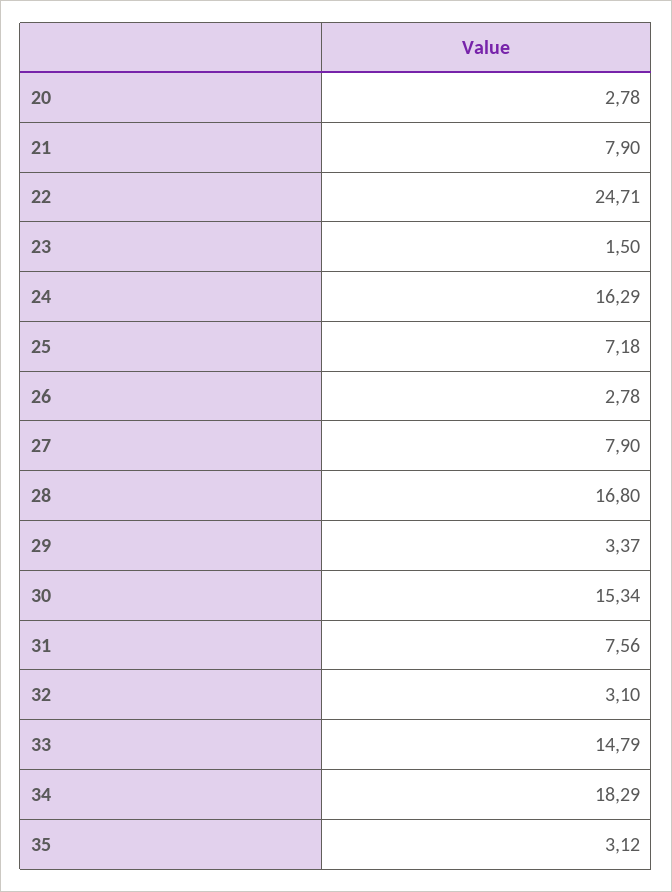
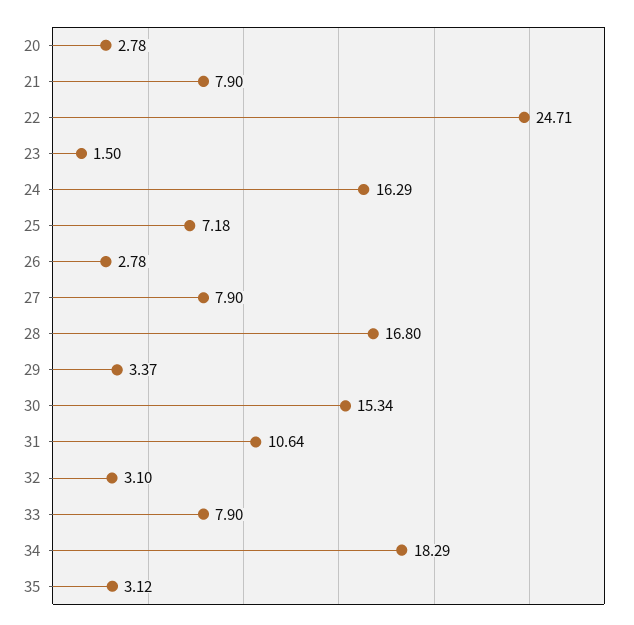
31: 7.56 -> 10.64
33: 14.79 -> 7.9

